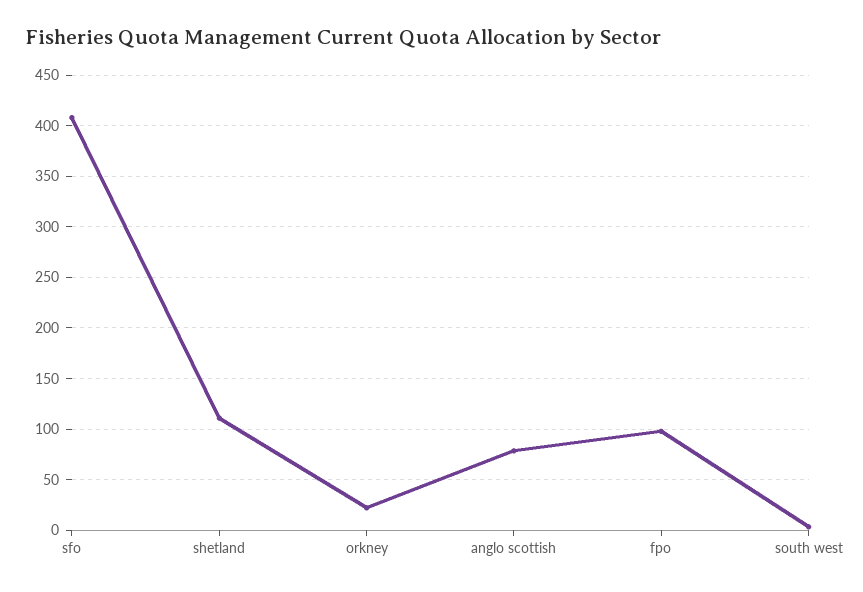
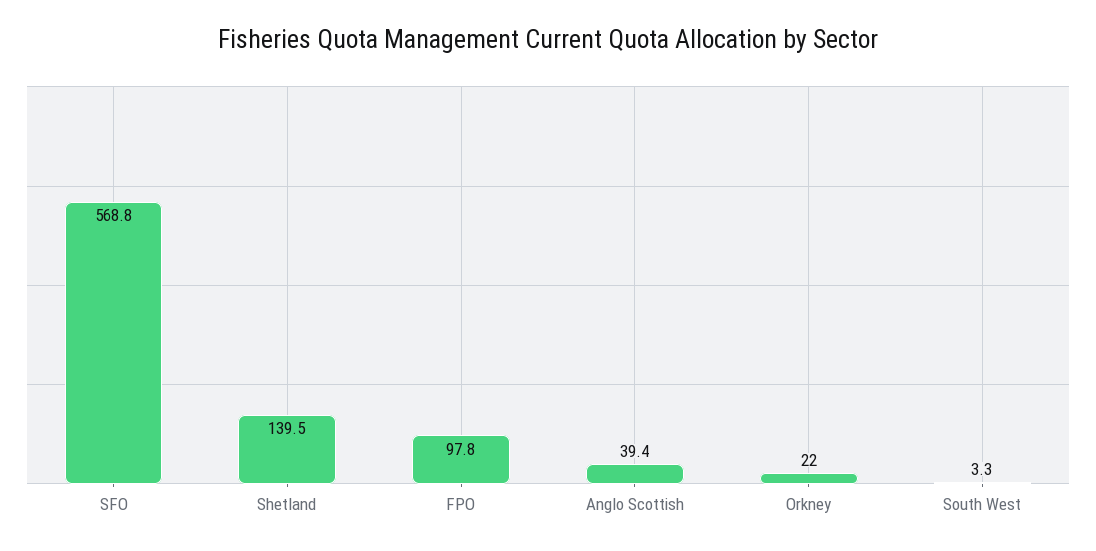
sfo: 410 -> 568.8
shetland: 110 -> 139.5
anglo scottish: 80 -> 39.4

